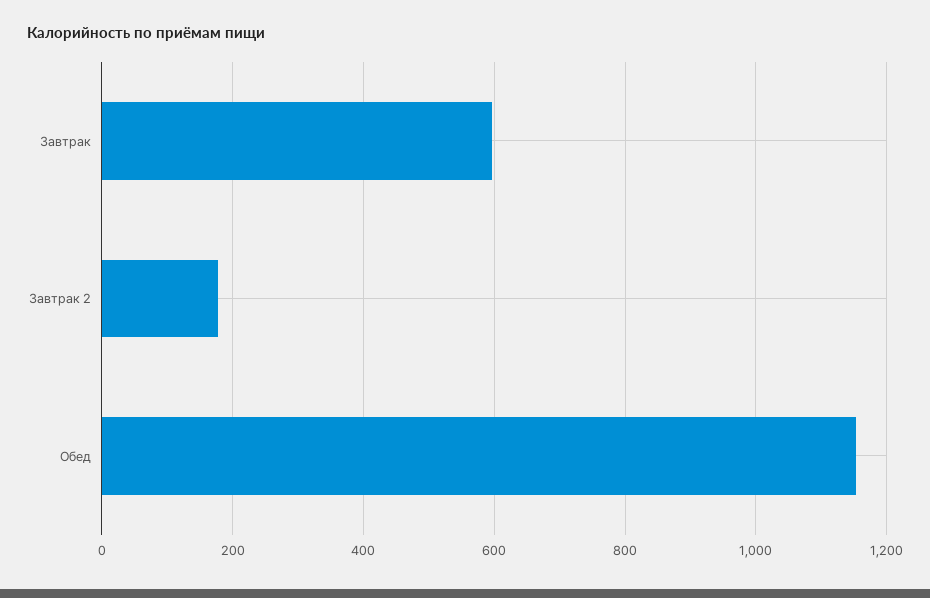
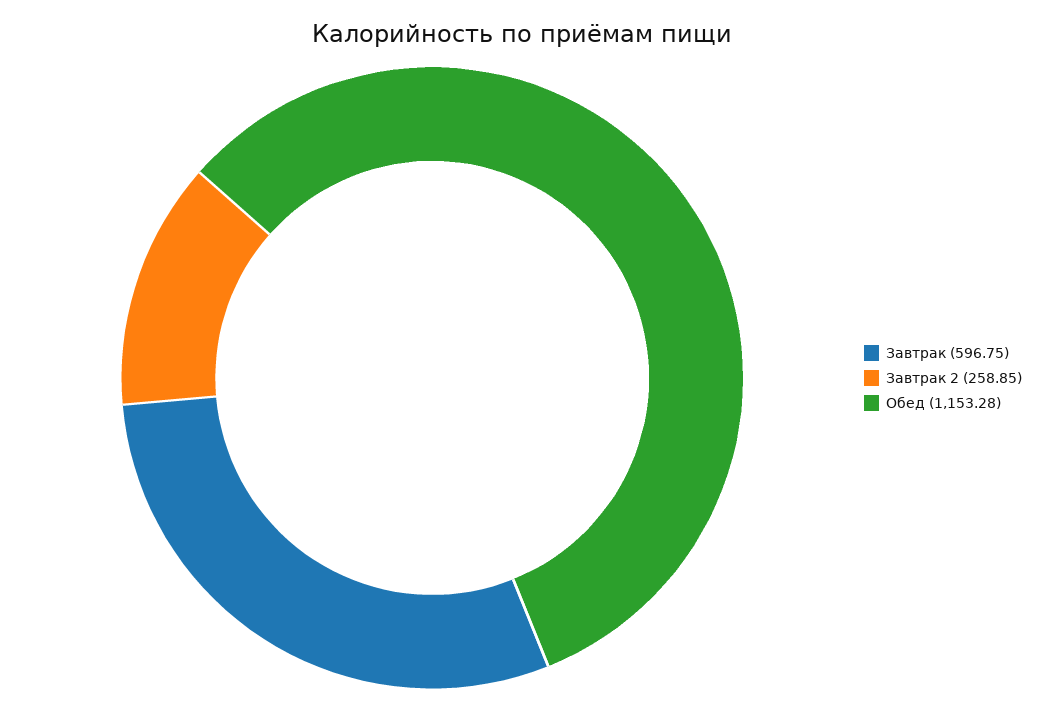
Завтрак 2: 180 -> 258.85

